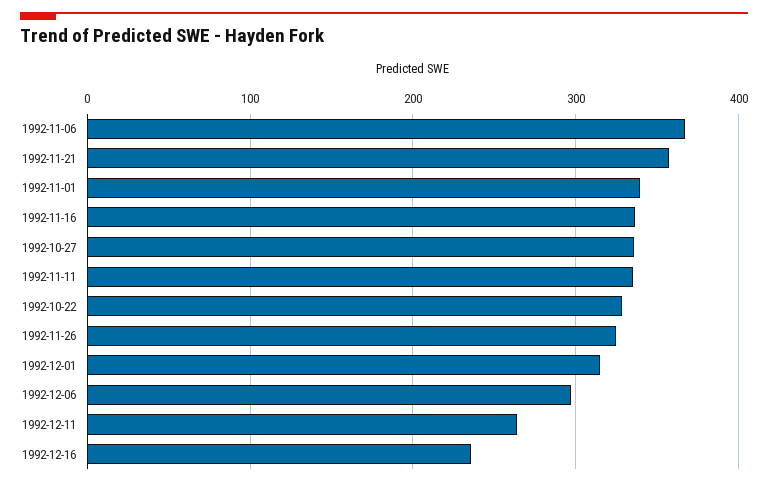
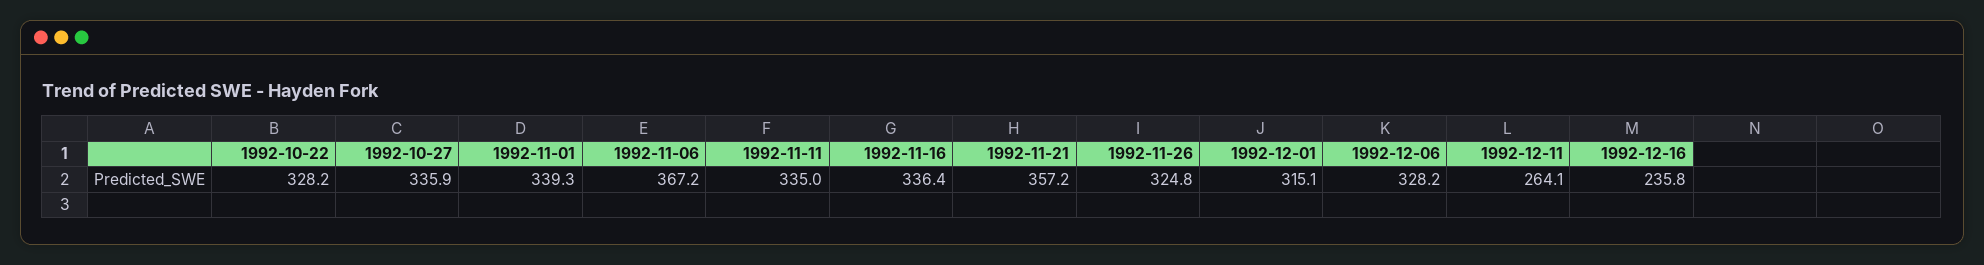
1992-12-06: 300 -> 328.2

